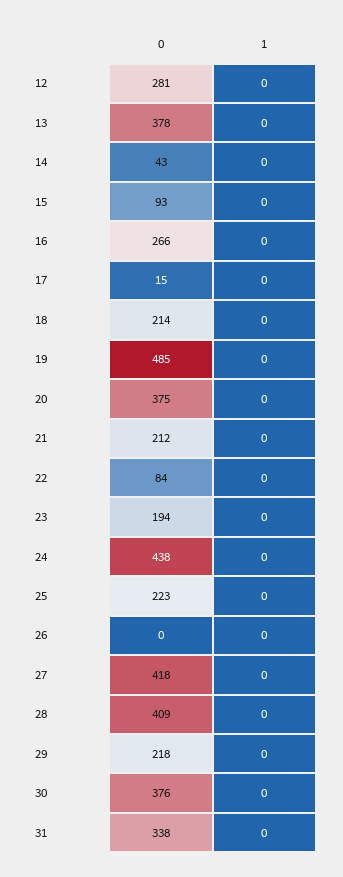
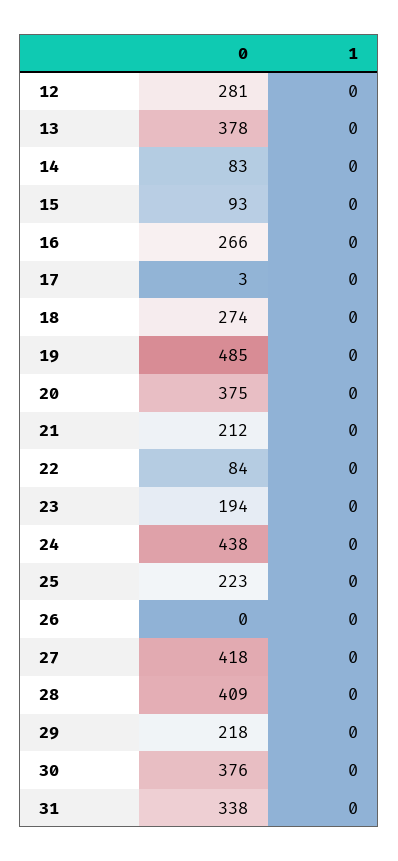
0, 14: 43 -> 83
0, 17: 15 -> 3
0, 18: 214 -> 274

